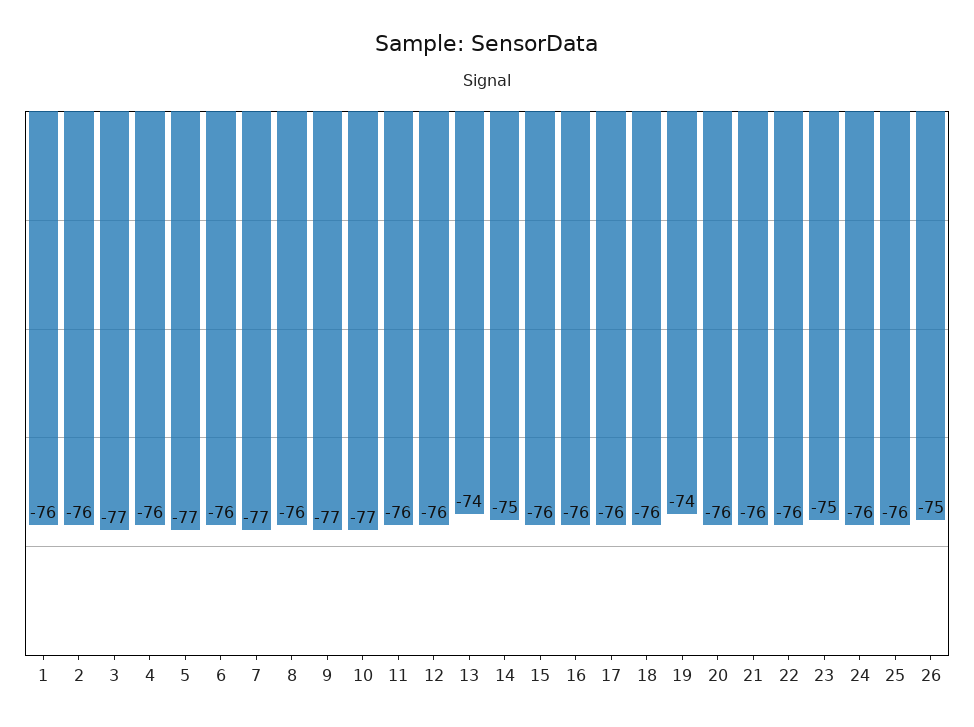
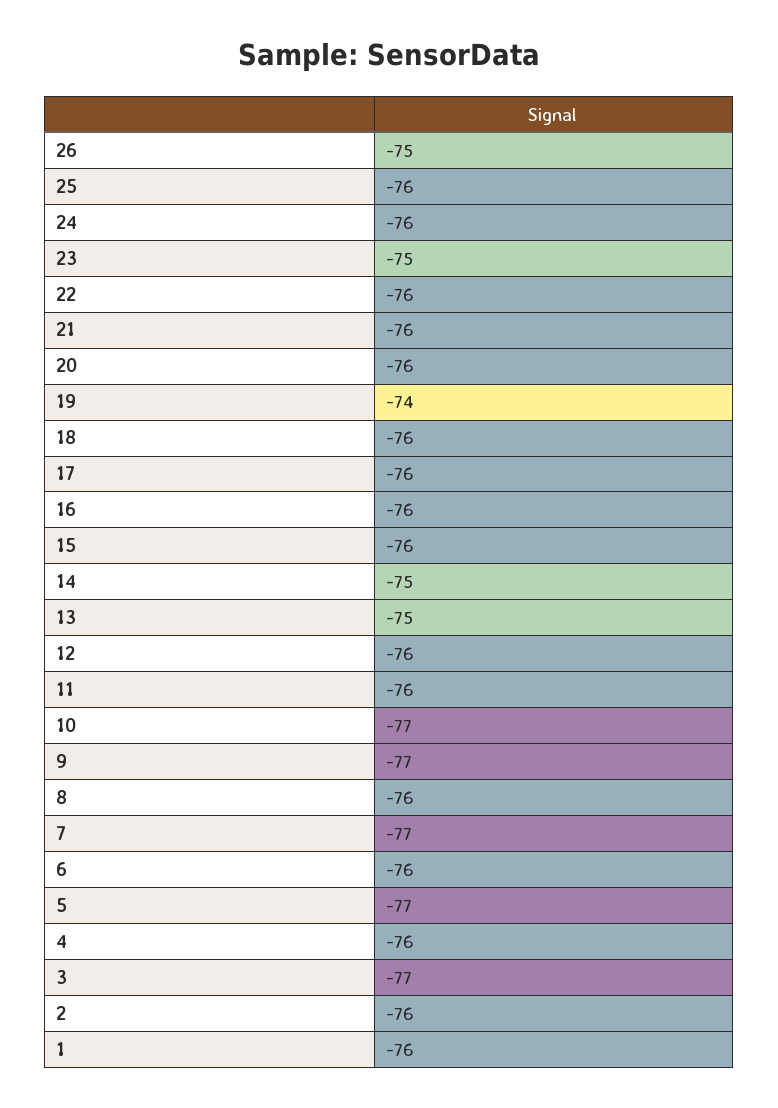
13: -74 -> -75

